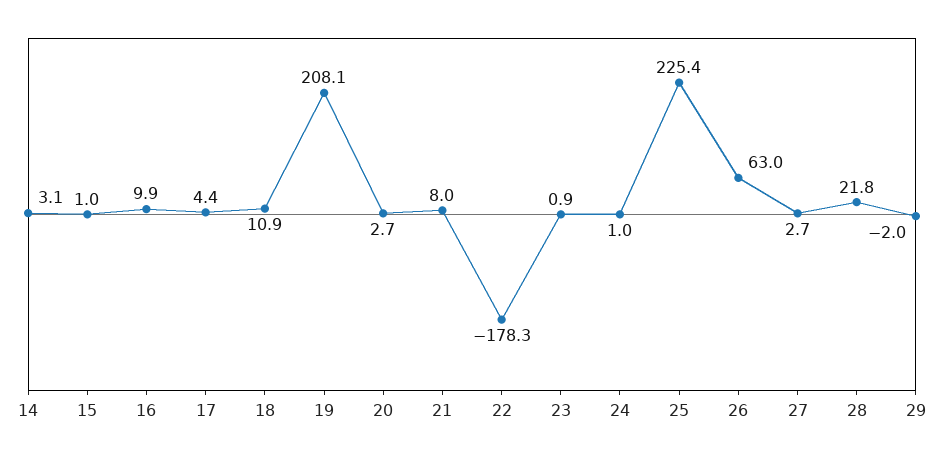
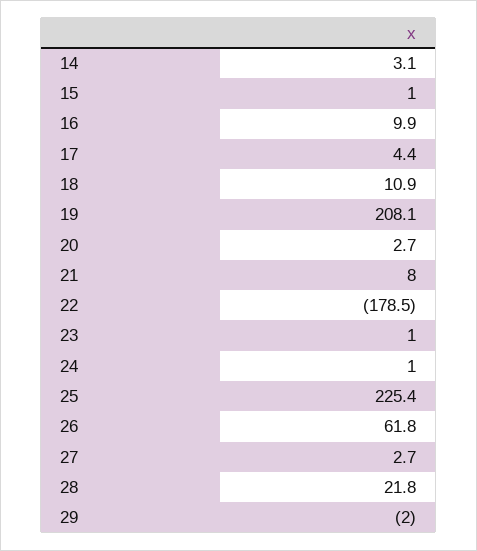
22: -178.3 -> -178.5
23: 0.9 -> 1
26: 63 -> 61.8

